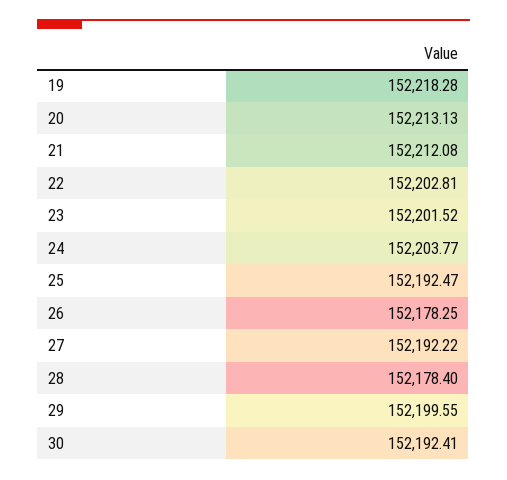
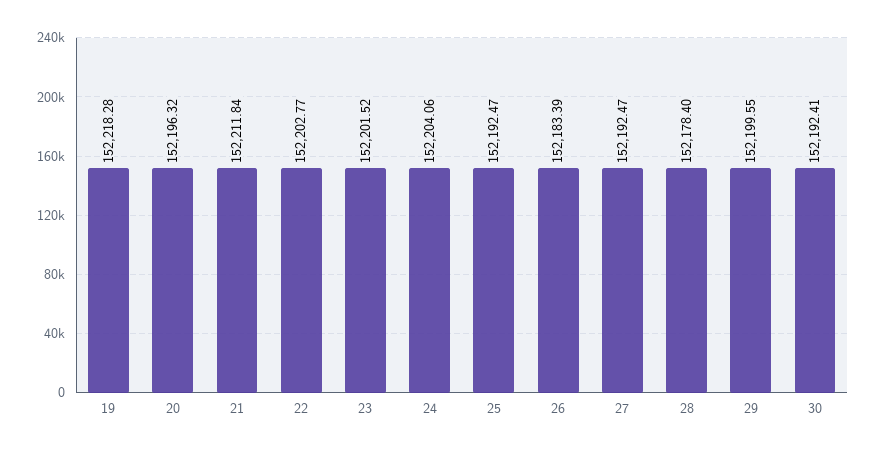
20: 152213.13 -> 152196.32
21: 152212.08 -> 152211.84
22: 152202.81 -> 152202.77
24: 152203.77 -> 152204.06
26: 152178.25 -> 152183.39
27: 152192.22 -> 152192.47

